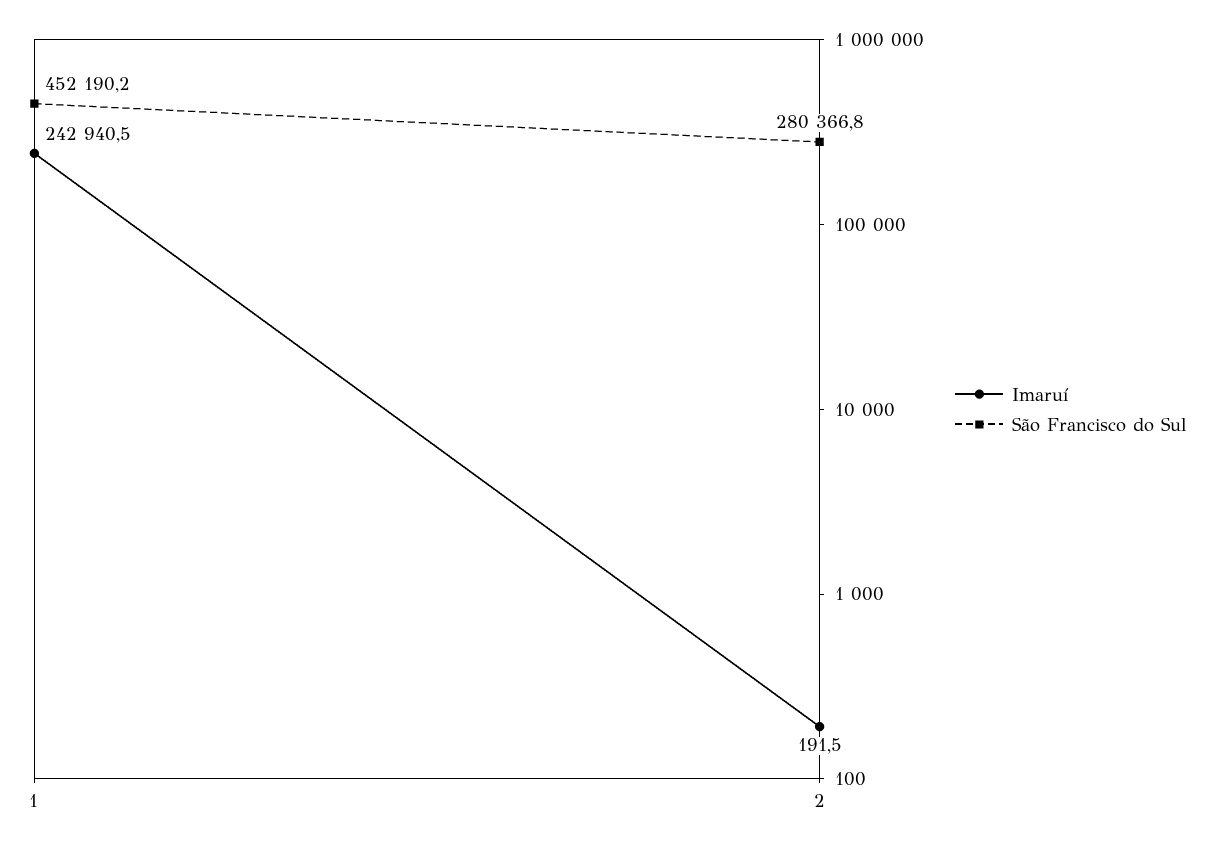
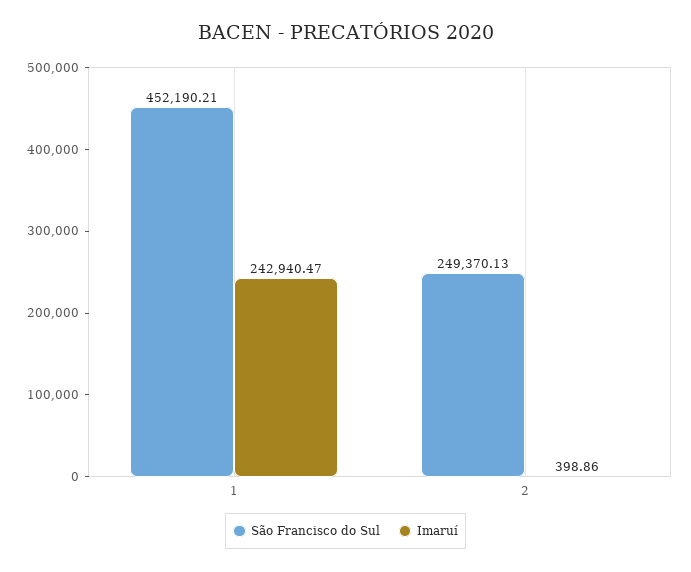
Imaruí, 2: 191.5 -> 398.86
São Francisco do Sul, 2: 280366.8 -> 249370.13

